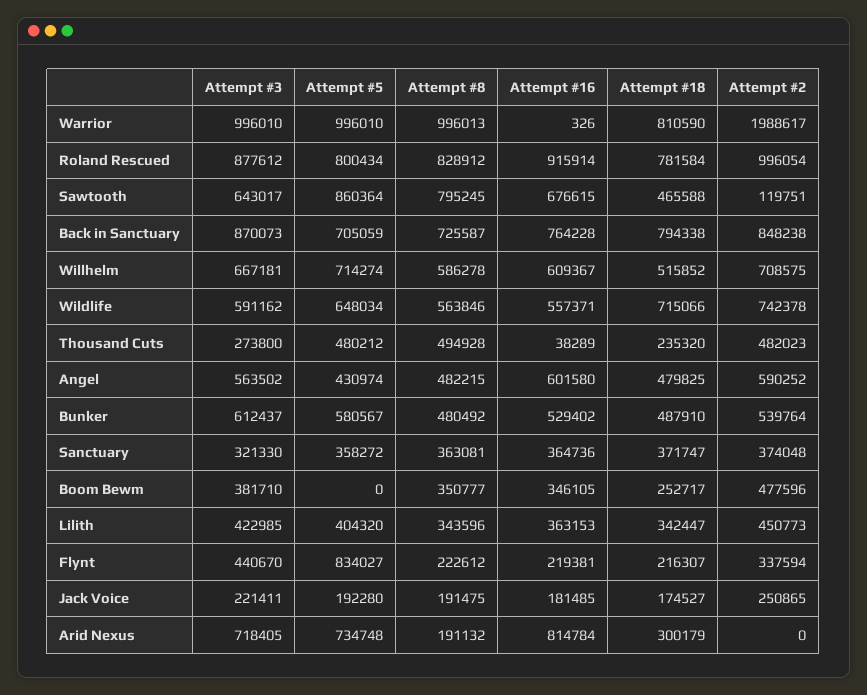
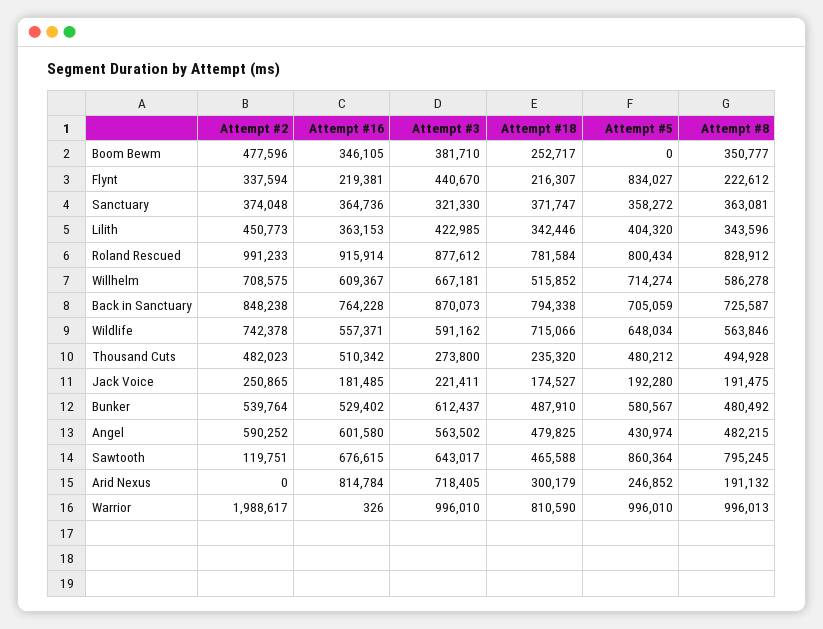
Attempt #2, Roland Rescued: 996054 -> 991233
Attempt #16, Thousand Cuts: 38289 -> 510342
Attempt #18, Lilith: 342447 -> 342446
Attempt #5, Arid Nexus: 734748 -> 246852

